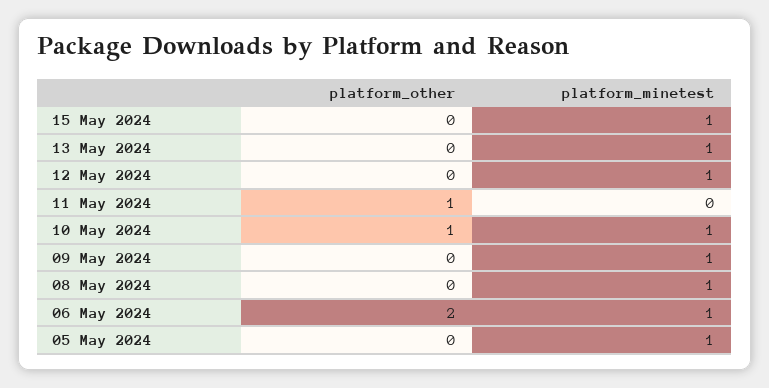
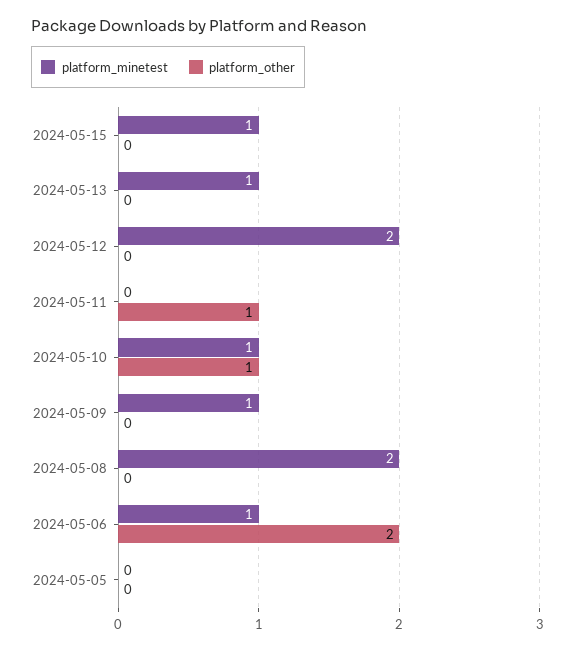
platform_minetest, 12 May 2024: 1 -> 2
platform_minetest, 08 May 2024: 1 -> 2
platform_minetest, 05 May 2024: 1 -> 0

